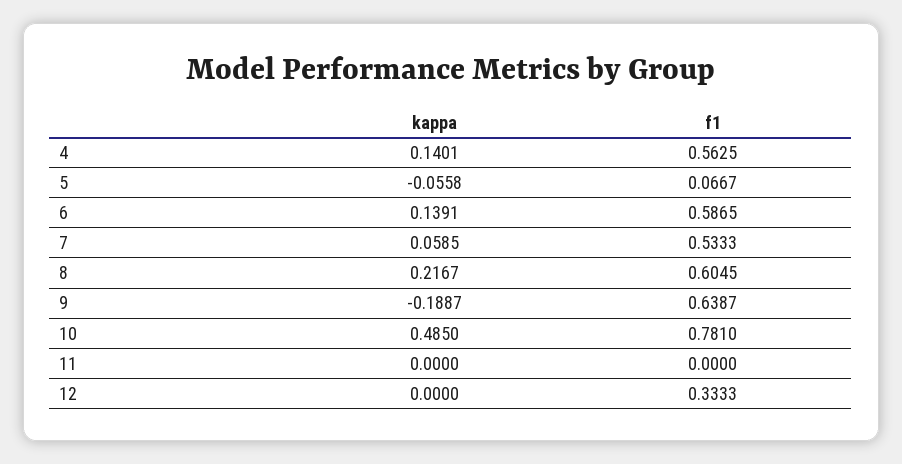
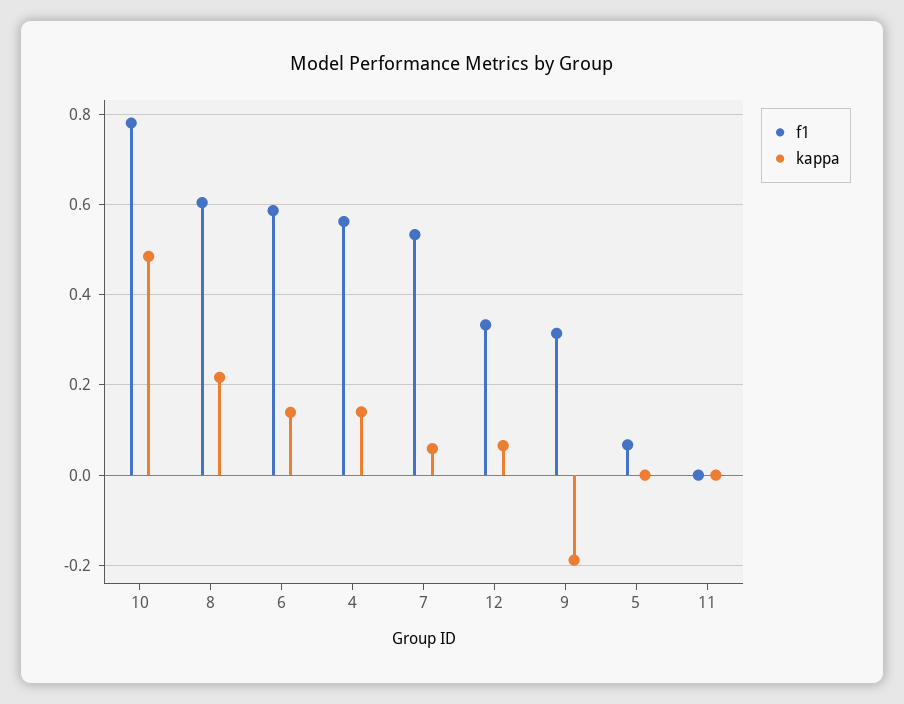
kappa, 5: -0.0558 -> 0
f1, 9: 0.6387 -> 0.32
kappa, 12: 0 -> 0.06

